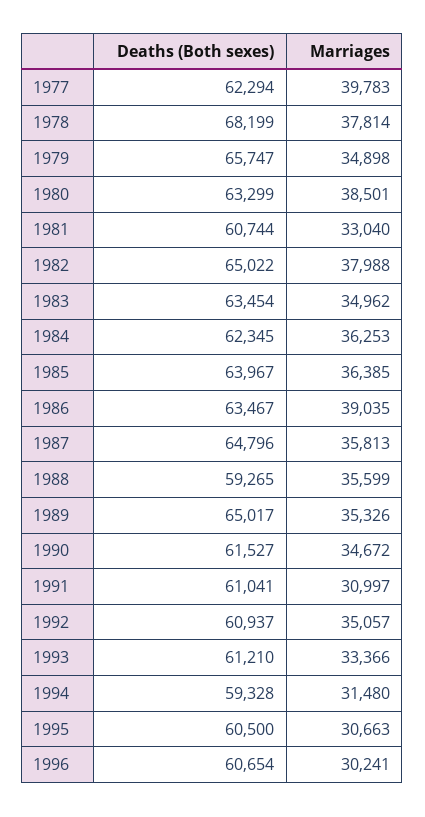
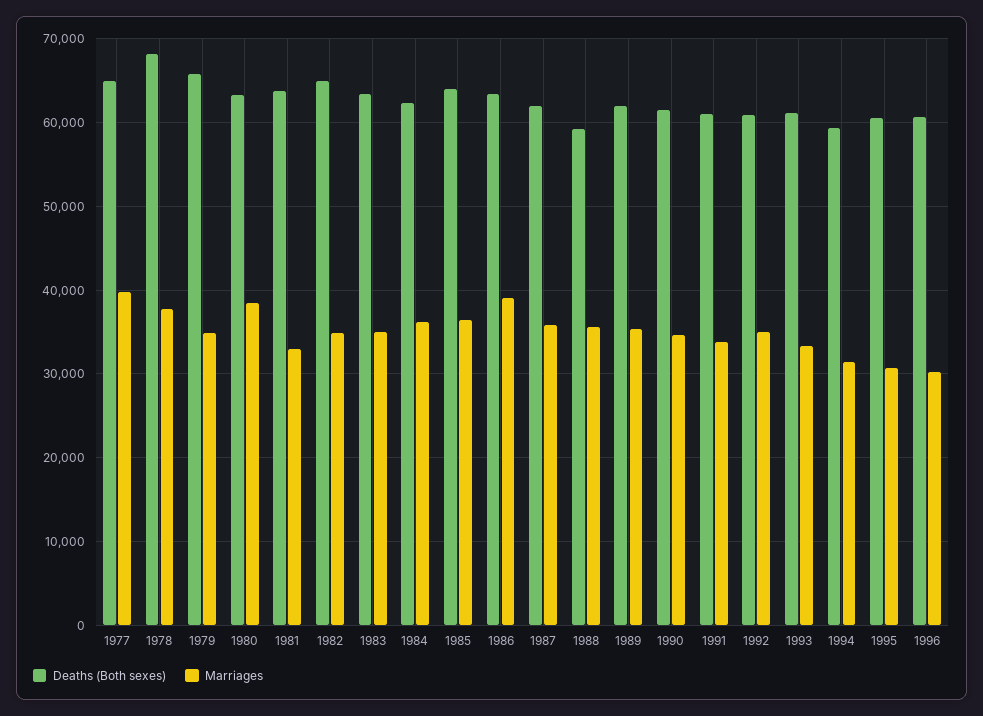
Deaths (Both sexes), 1977: 62294 -> 65000
Deaths (Both sexes), 1981: 60744 -> 64000
Marriages, 1982: 37988 -> 35000
Deaths (Both sexes), 1987: 64796 -> 62000
Deaths (Both sexes), 1989: 65017 -> 62000
Marriages, 1991: 30997 -> 34000

